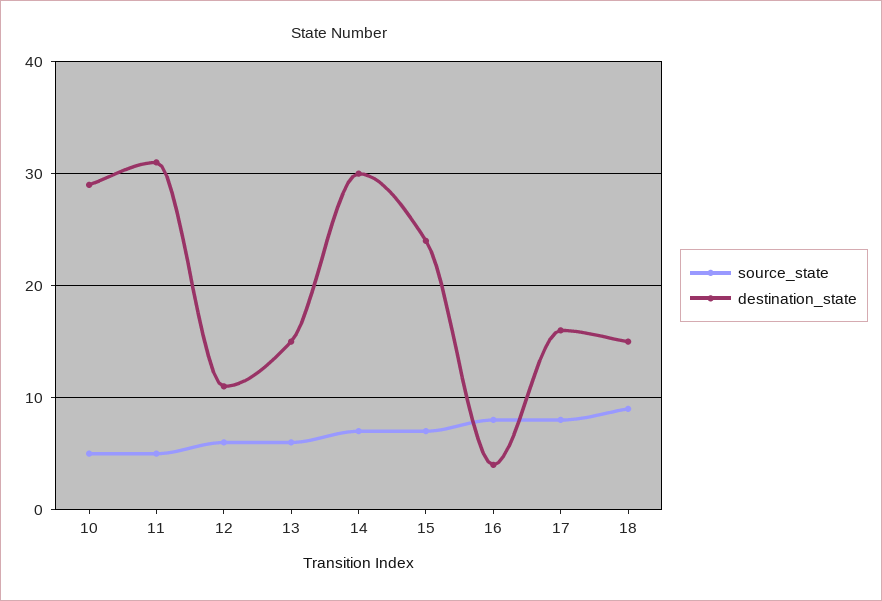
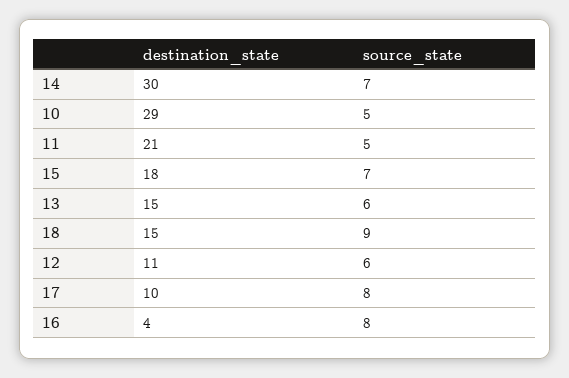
destination_state, 11: 31 -> 21
destination_state, 15: 24 -> 18
destination_state, 17: 16 -> 10

